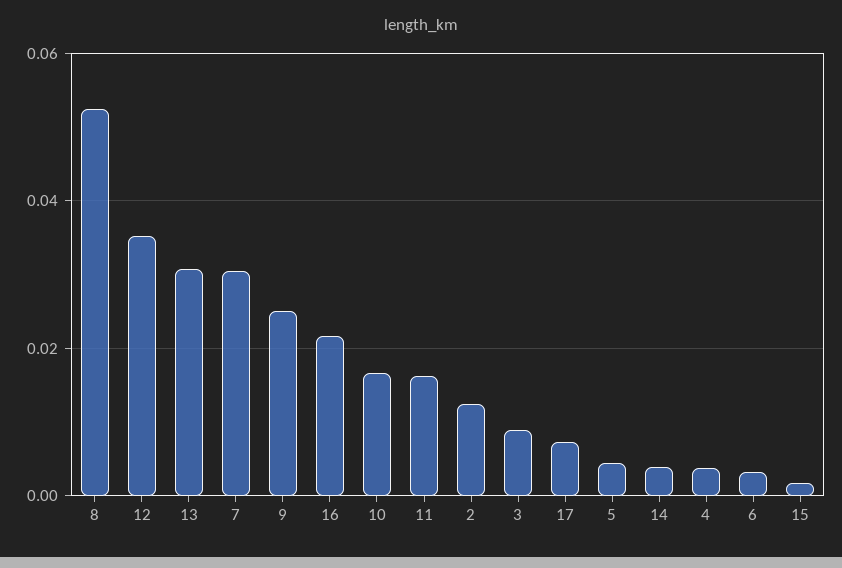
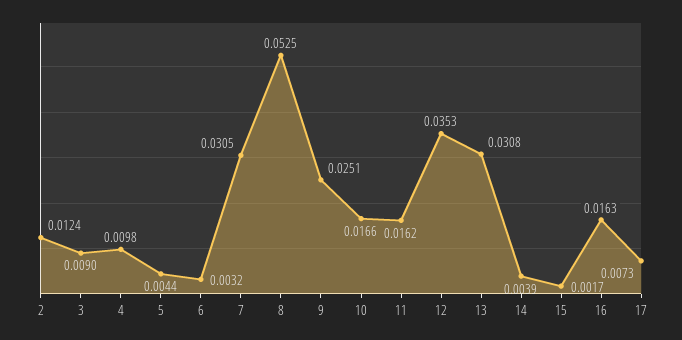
16: 0.022 -> 0.0163
4: 0.004 -> 0.0098

